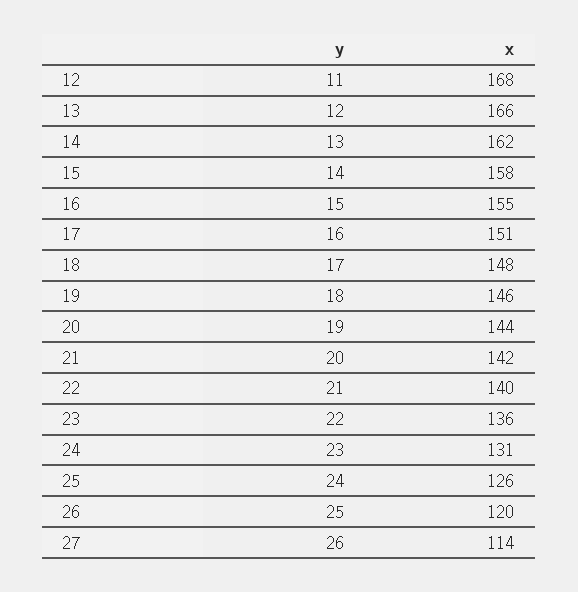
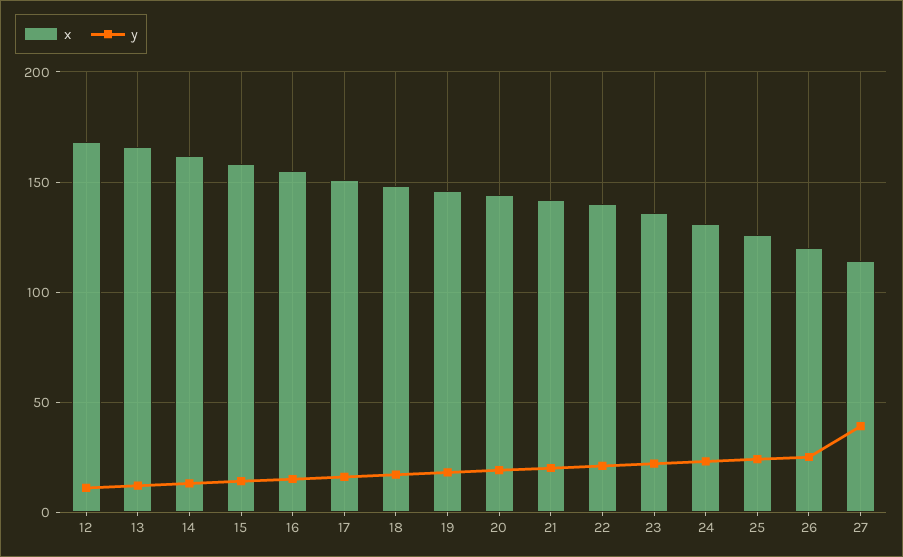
y, 27: 26 -> 40

